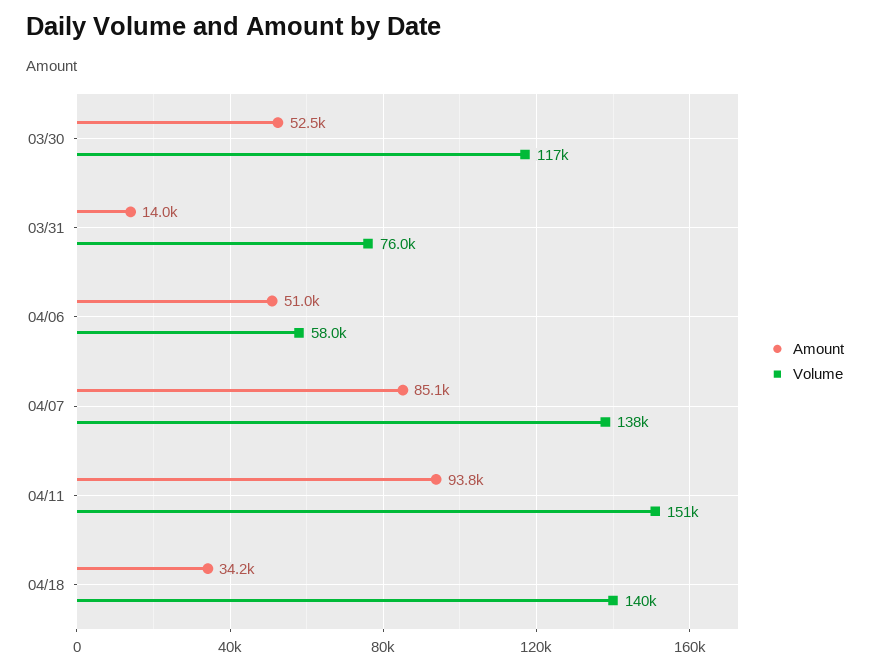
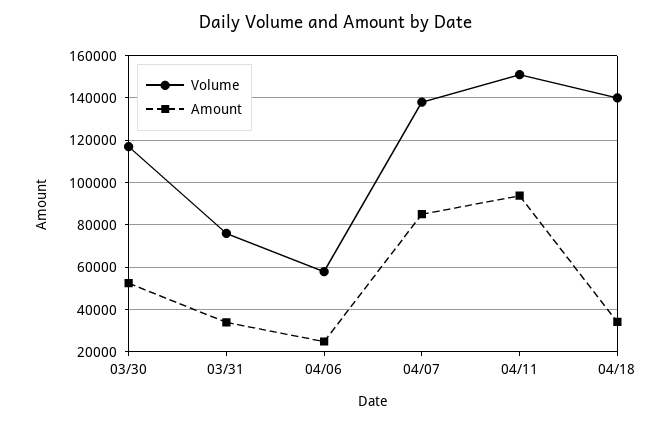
Amount, 03/31: 14000 -> 35000
Amount, 04/06: 51000 -> 25000

